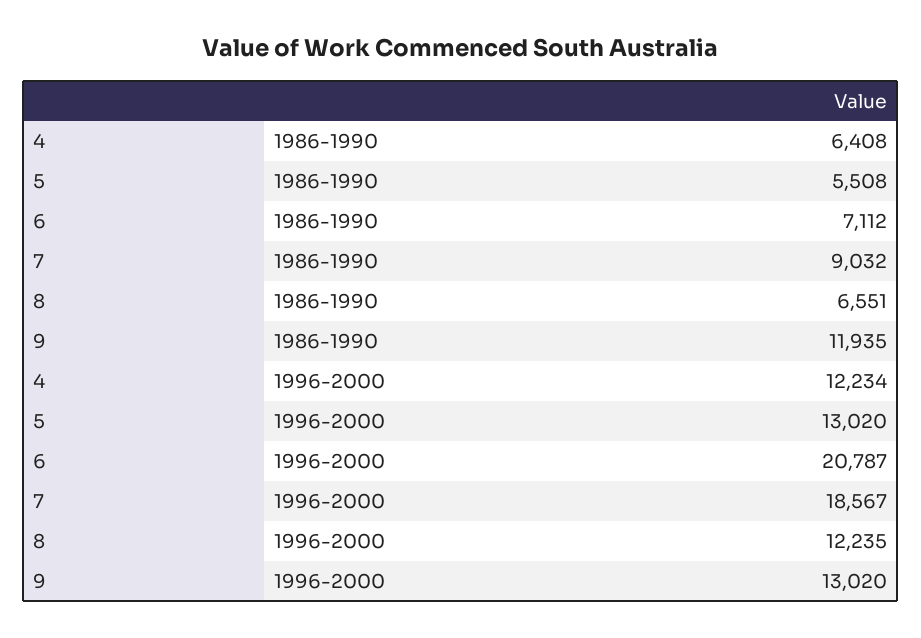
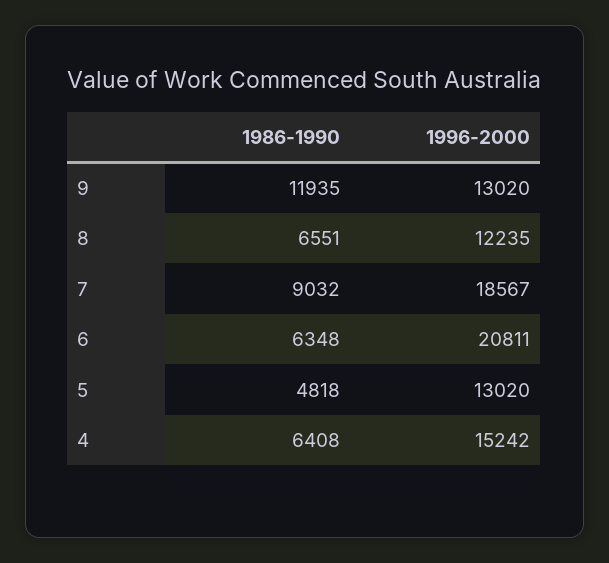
5, 1986-1990: 5508 -> 4818
6, 1986-1990: 7112 -> 6348
4, 1996-2000: 12234 -> 15242
6, 1996-2000: 20787 -> 20811

